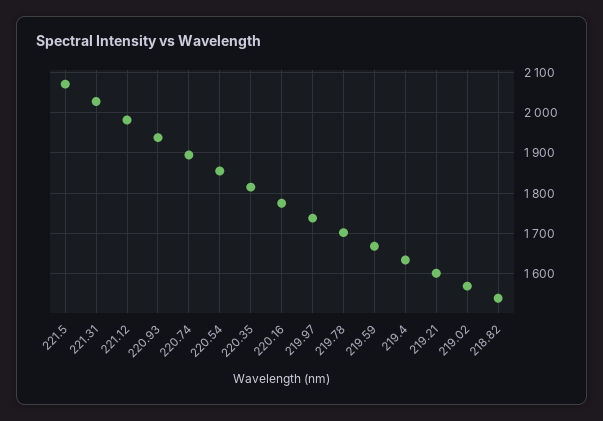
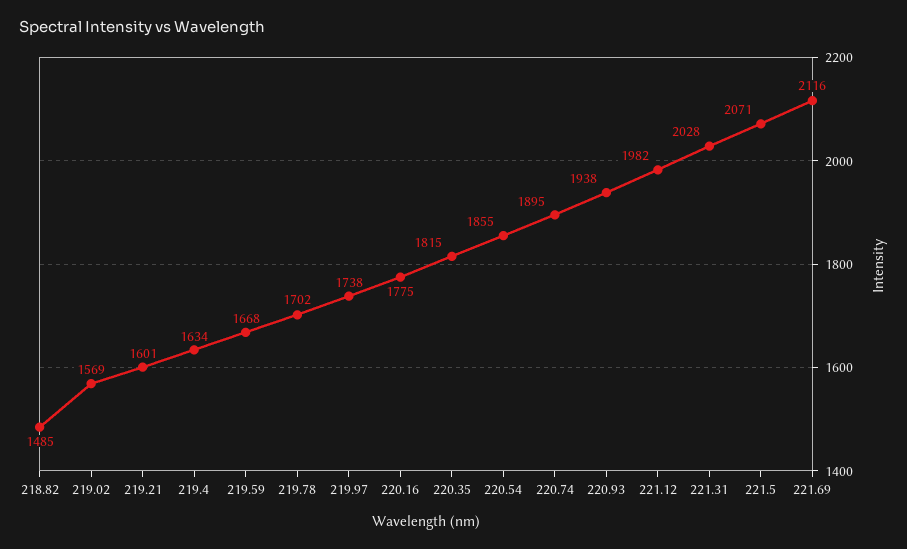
218.82: 1540 -> 1485
221.69: none -> 2116

